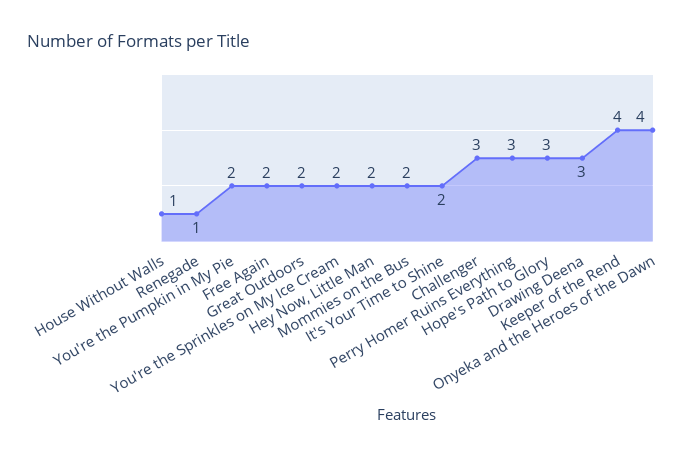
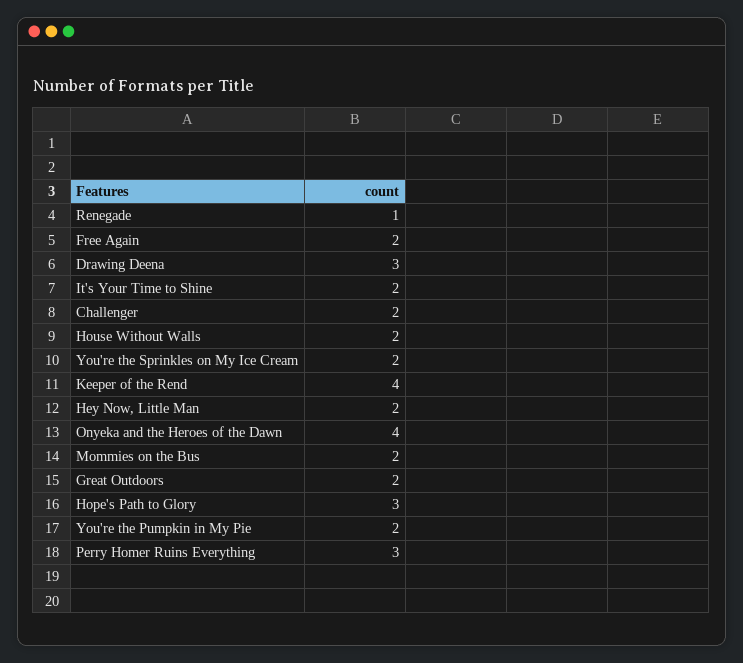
House Without Walls: 1 -> 2
Challenger: 3 -> 2

